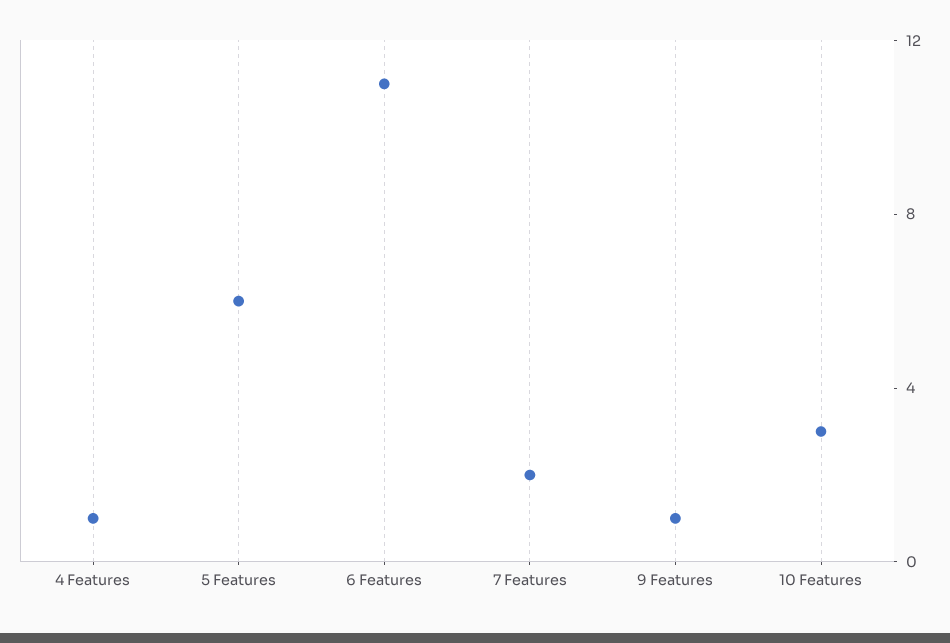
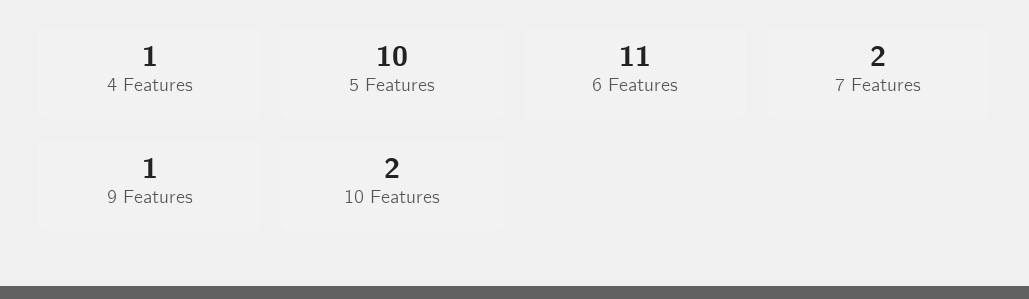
5 Features: 6 -> 10
10 Features: 3 -> 2

